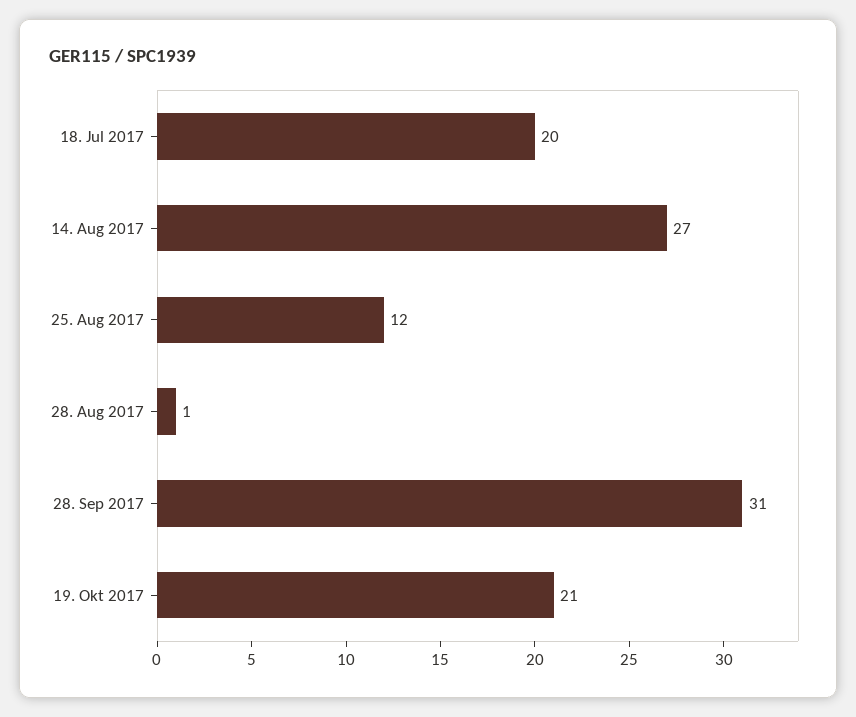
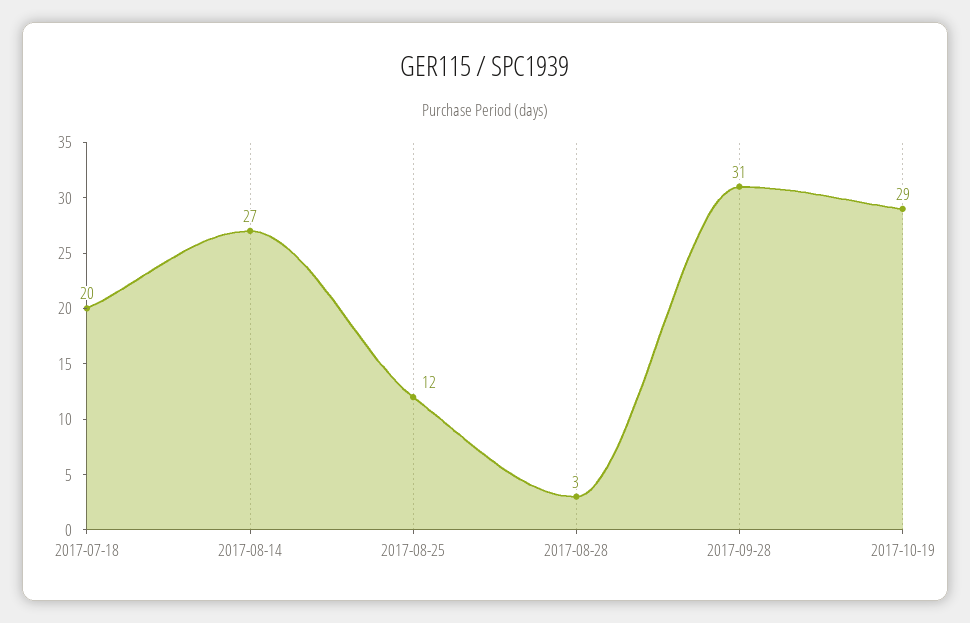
28. Aug 2017: 1 -> 3
19. Okt 2017: 21 -> 29

